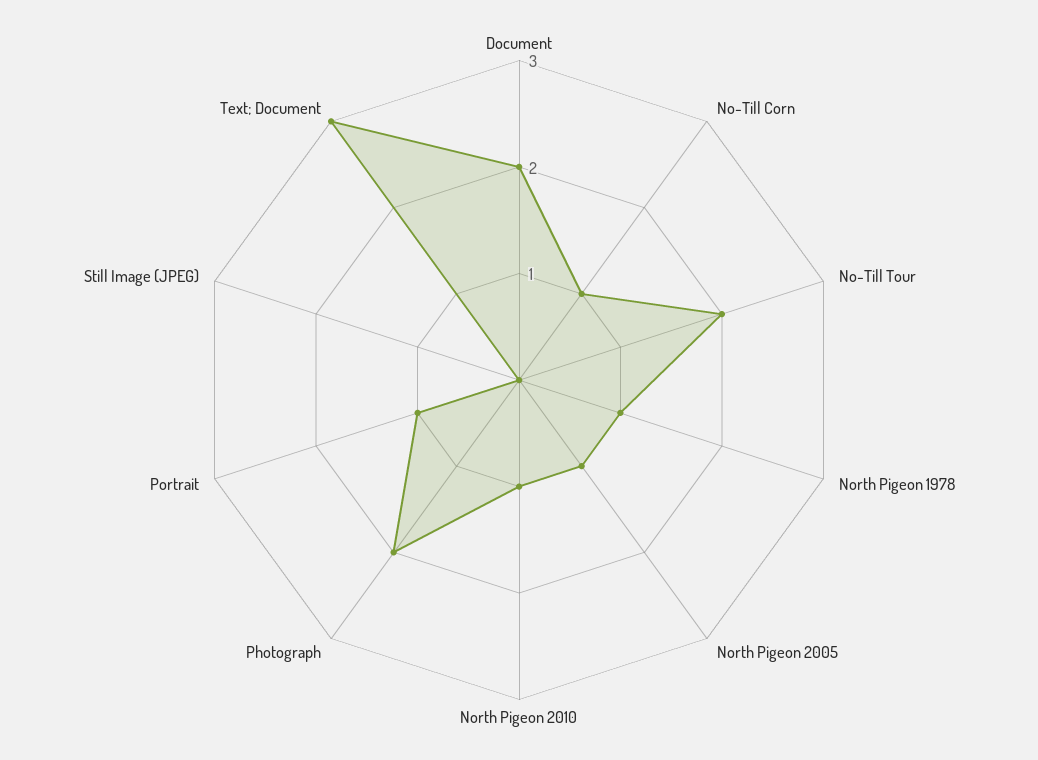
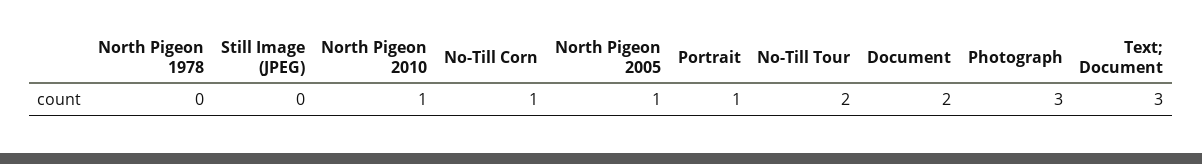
North Pigeon 1978: 1 -> 0
Photograph: 2 -> 3

